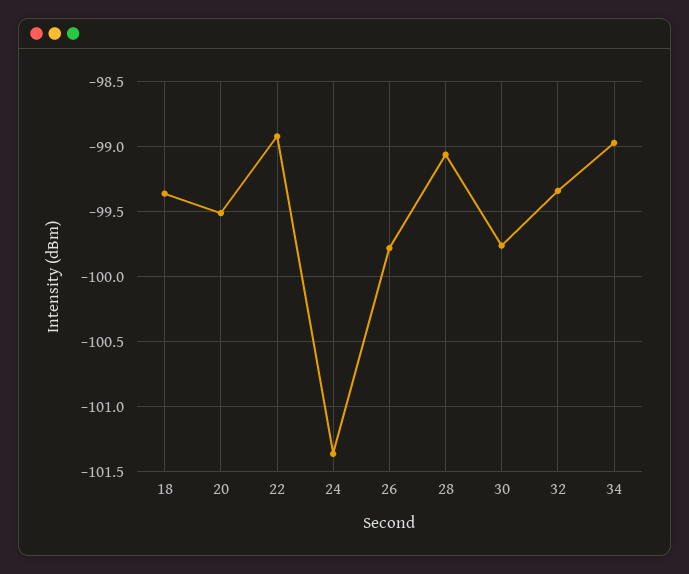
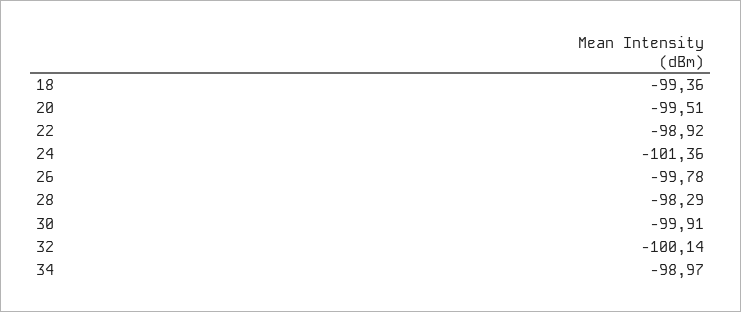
28: -99.05 -> -98.29
30: -99.75 -> -99.91
32: -99.35 -> -100.14

